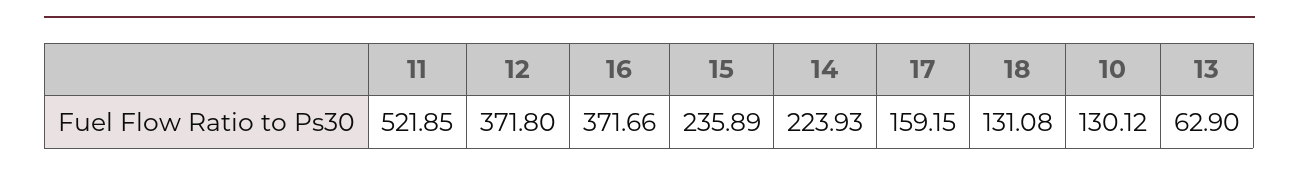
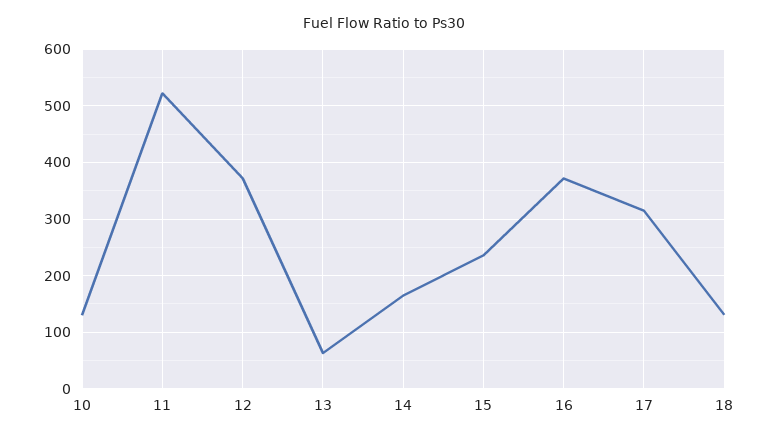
14: 223.93 -> 160
17: 159.15 -> 320

